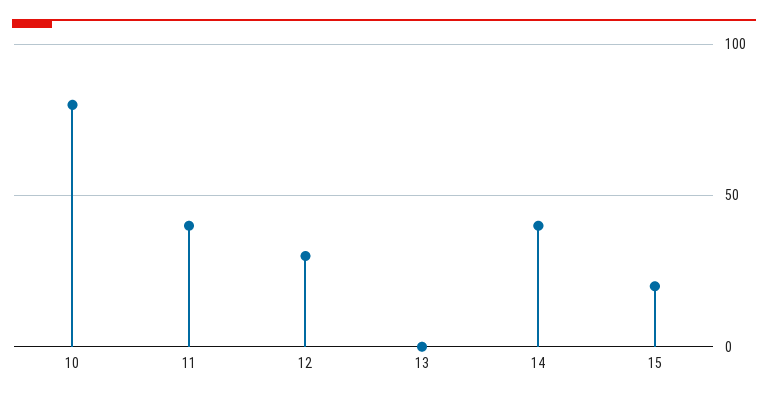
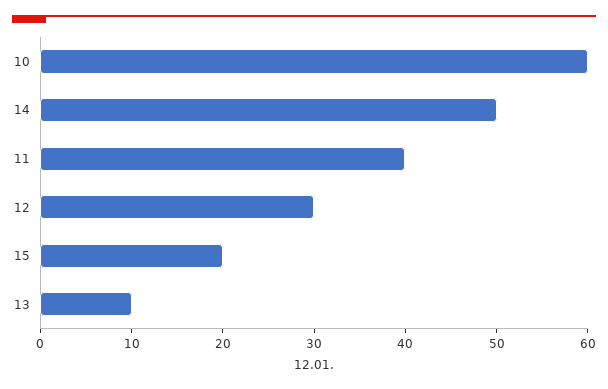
10: 80 -> 60
13: 0 -> 10
14: 40 -> 50

